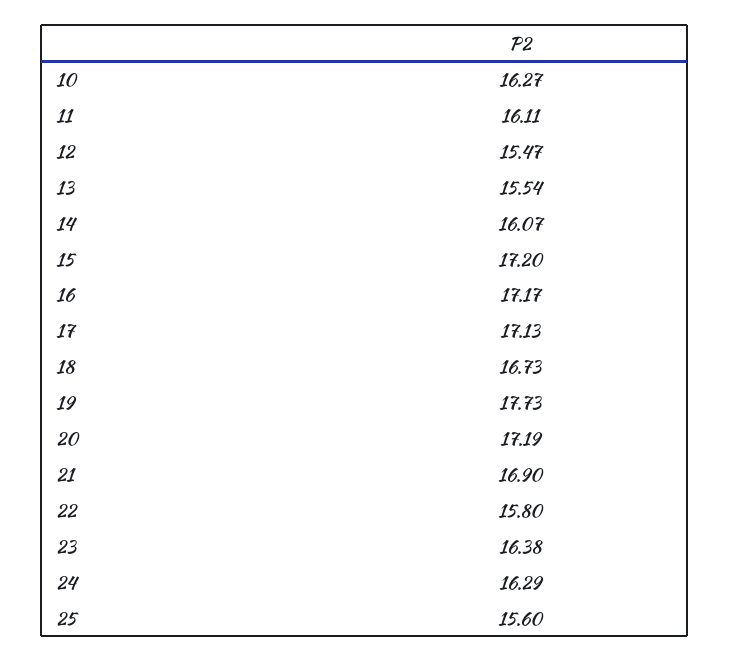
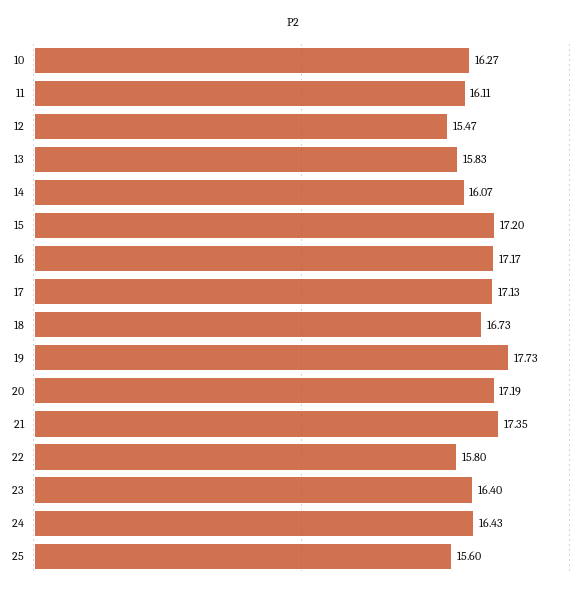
13: 15.54 -> 15.83
21: 16.9 -> 17.35
23: 16.38 -> 16.4
24: 16.29 -> 16.43

